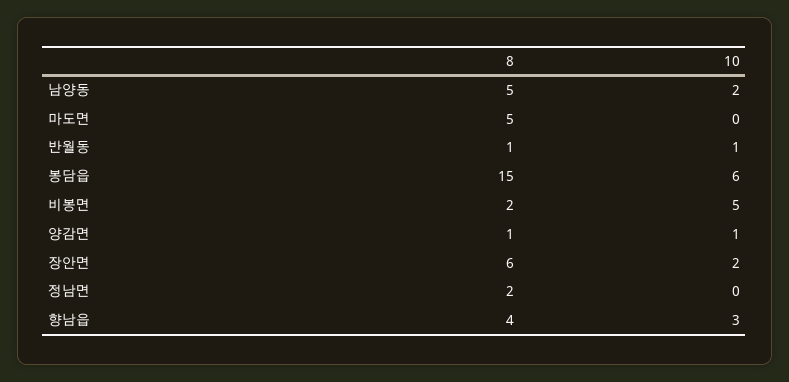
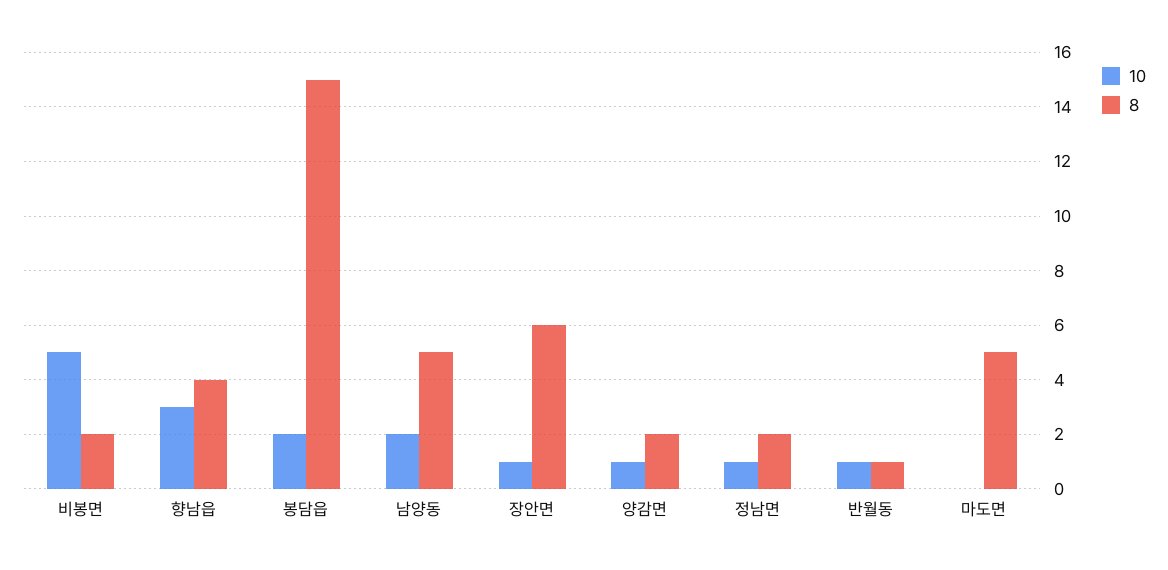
10, 봉담읍: 6 -> 2
8, 양감면: 1 -> 2
10, 장안면: 2 -> 1
10, 정남면: 0 -> 1

